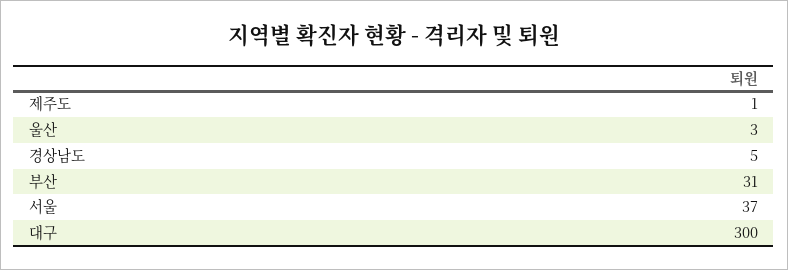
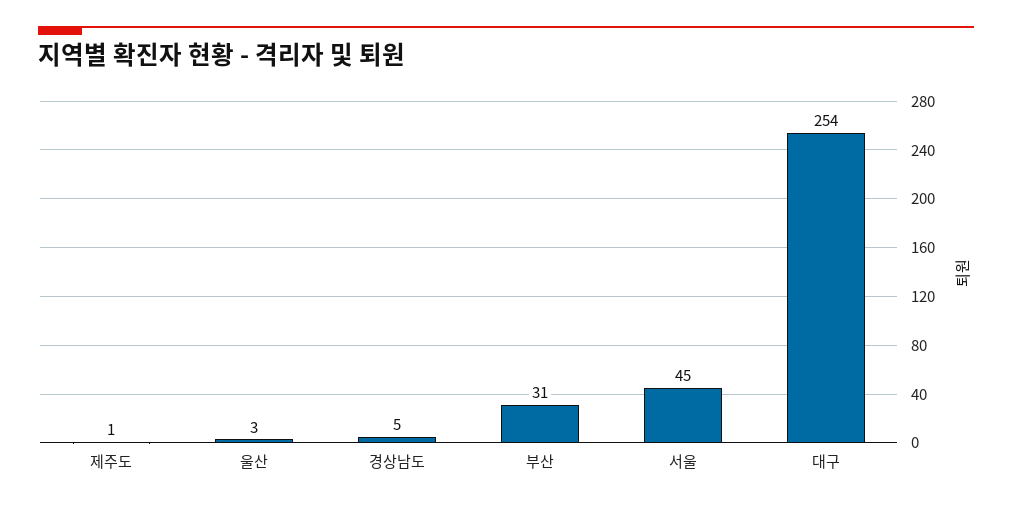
서울: 37 -> 45
대구: 300 -> 254

